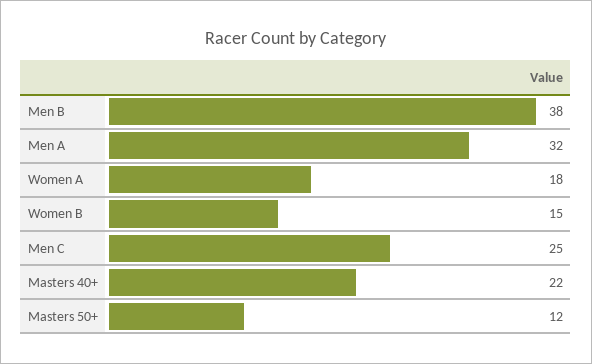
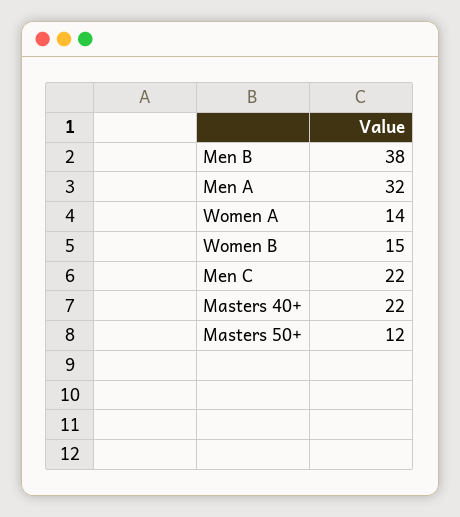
Women A: 18 -> 14
Men C: 25 -> 22

